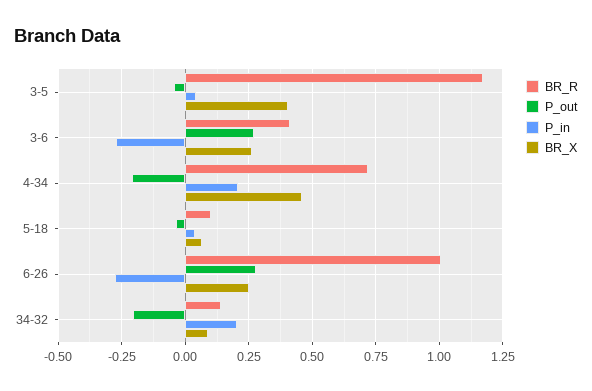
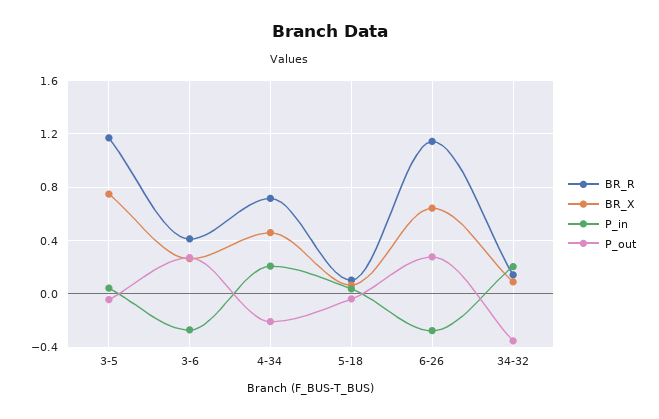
BR_X, 3-5: 0.4 -> 0.75
BR_R, 6-26: 1 -> 1.15
BR_X, 6-26: 0.25 -> 0.65
P_out, 34-32: -0.2 -> -0.35

